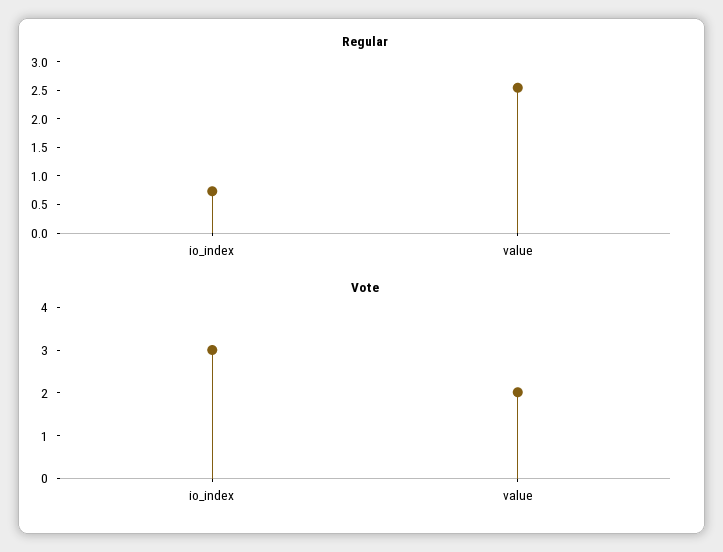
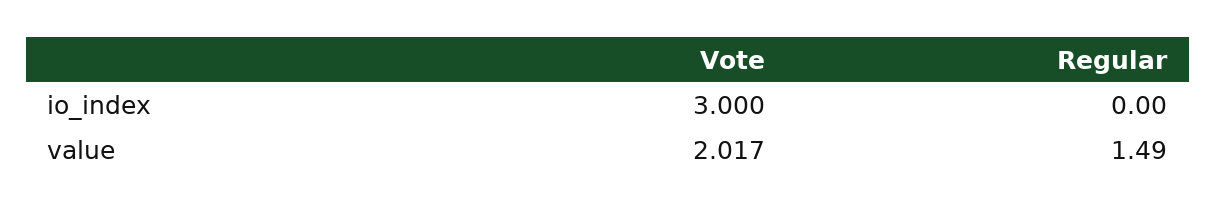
Regular, io_index: 0.75 -> 0
Regular, value: 2.5 -> 1.49

